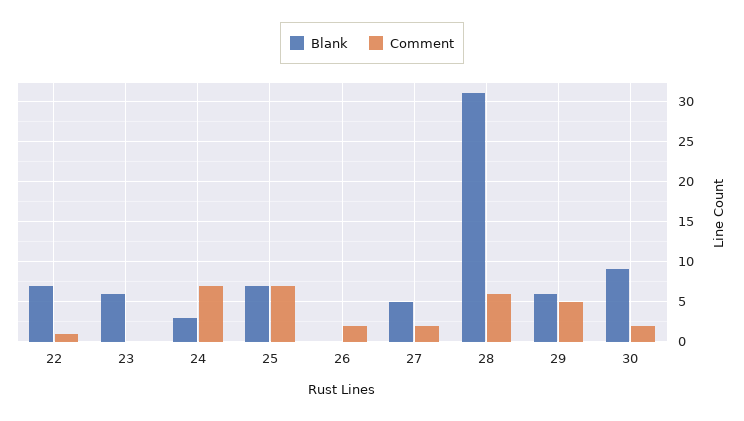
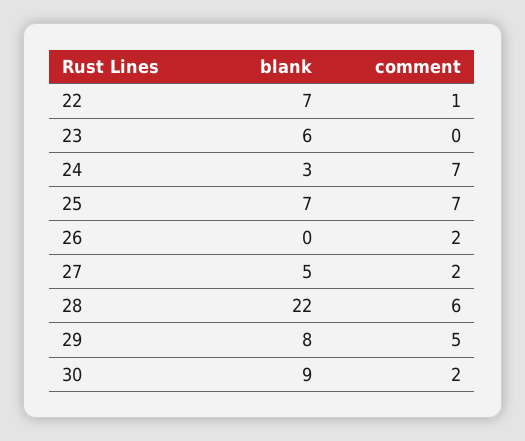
Blank, 28: 31 -> 22
Blank, 29: 6 -> 8

